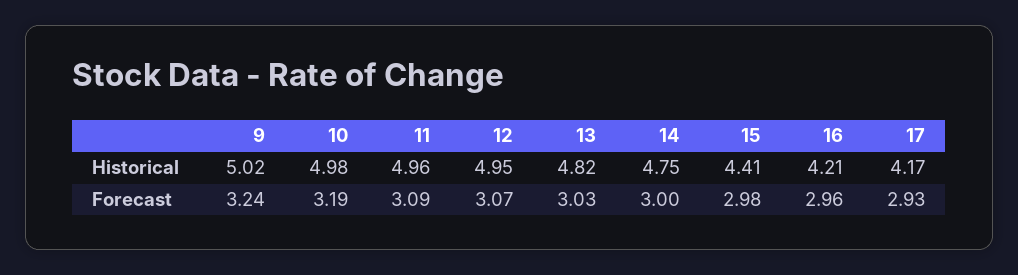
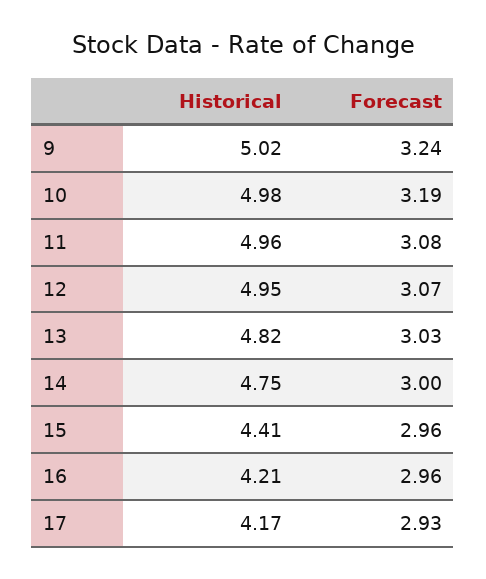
11, Forecast: 3.09 -> 3.08
15, Forecast: 2.98 -> 2.96

